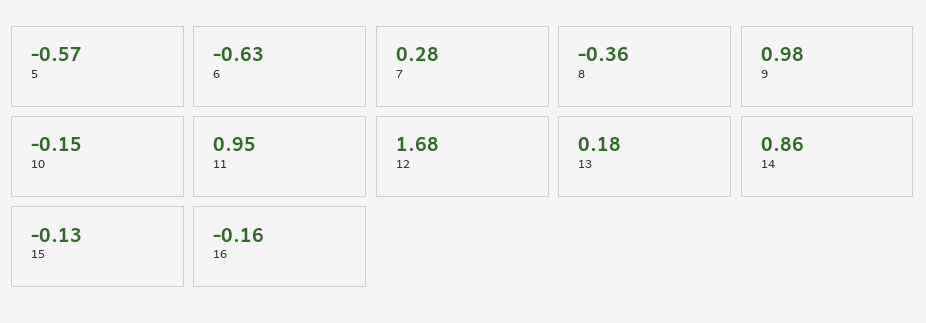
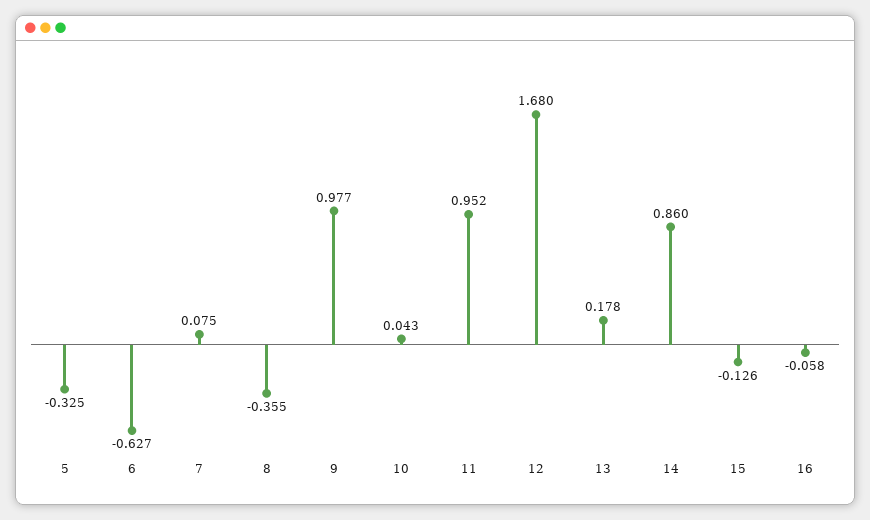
5: -0.57 -> -0.325
7: 0.28 -> 0.075
10: -0.15 -> 0.043
16: -0.16 -> -0.058

